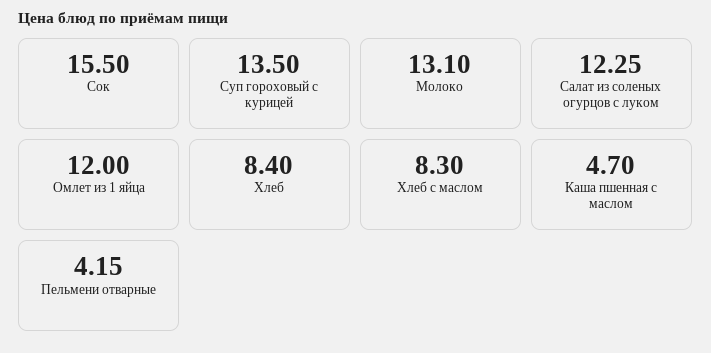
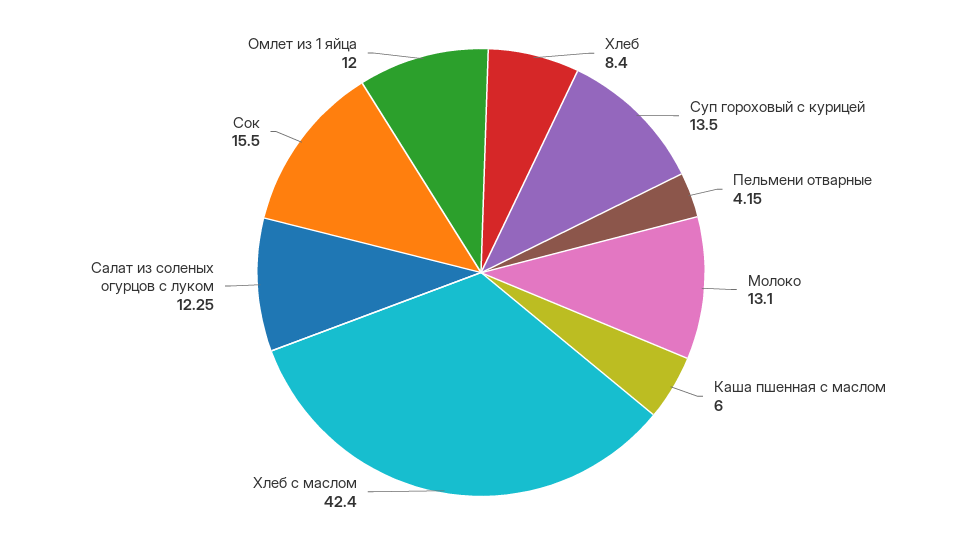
Хлеб с маслом: 8.3 -> 42.4
Каша пшенная с маслом: 4.7 -> 6

